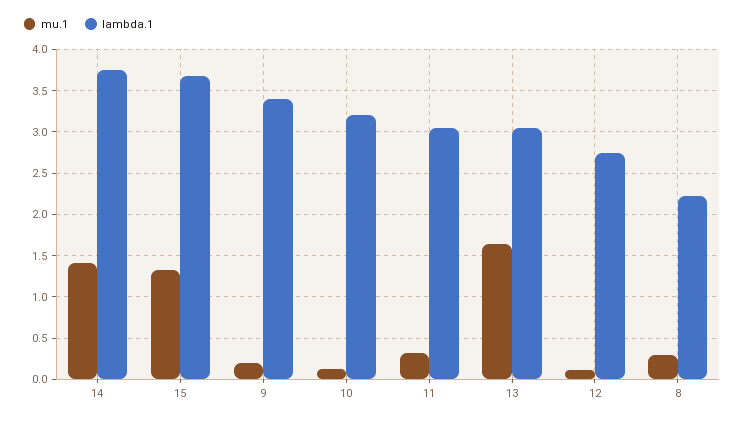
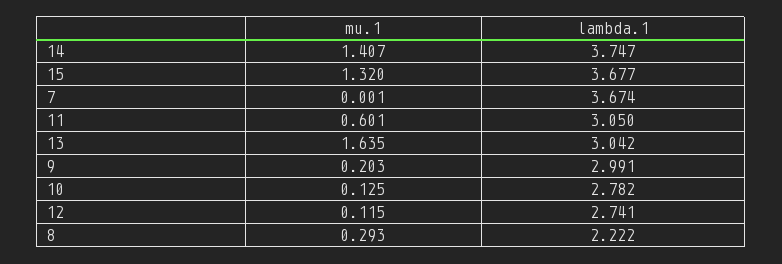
lambda.1, 9: 3.4 -> 2.991
lambda.1, 10: 3.2 -> 2.782
mu.1, 11: 0.3 -> 0.601
mu.1, 7: none -> 0.001
lambda.1, 7: none -> 3.674

